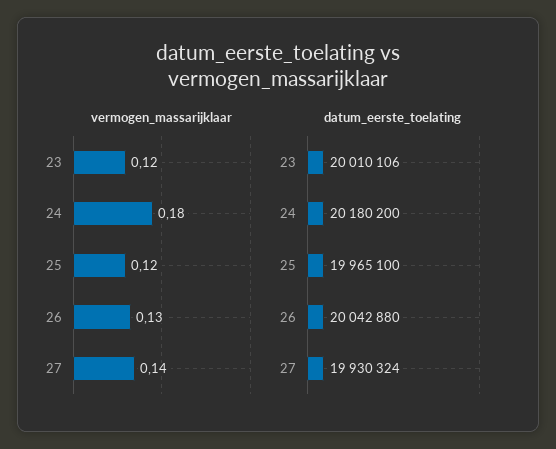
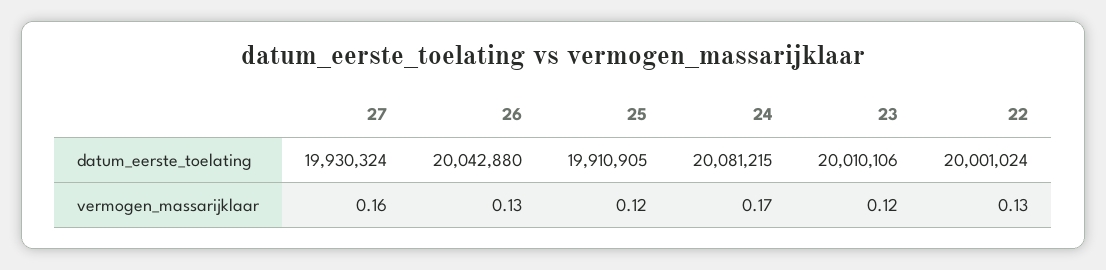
vermogen_massarijklaar, 24: 0.18 -> 0.17
vermogen_massarijklaar, 27: 0.14 -> 0.16
datum_eerste_toelating, 24: 20180200 -> 20081215
datum_eerste_toelating, 25: 19965100 -> 19910905
datum_eerste_toelating, 22: none -> 20001024
vermogen_massarijklaar, 22: none -> 0.13

